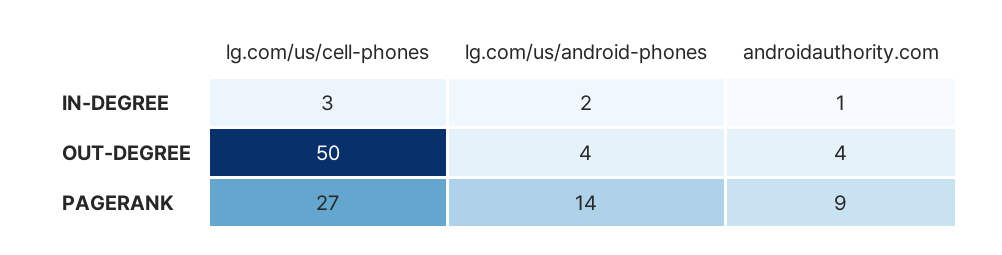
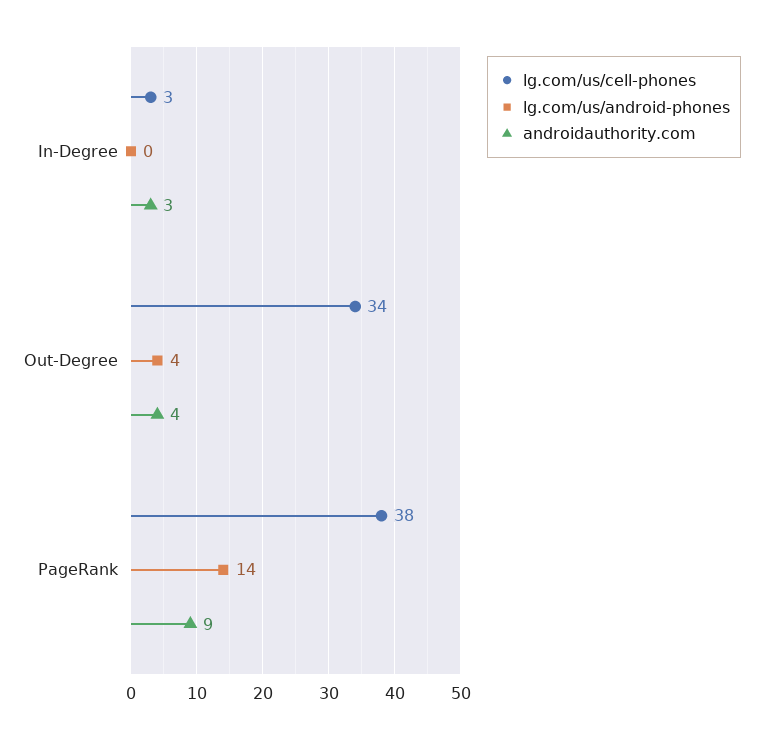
lg.com/us/android-phones, IN-DEGREE: 2 -> 0
androidauthority.com, IN-DEGREE: 1 -> 3
lg.com/us/cell-phones, OUT-DEGREE: 50 -> 34
lg.com/us/cell-phones, PAGERANK: 27 -> 38

